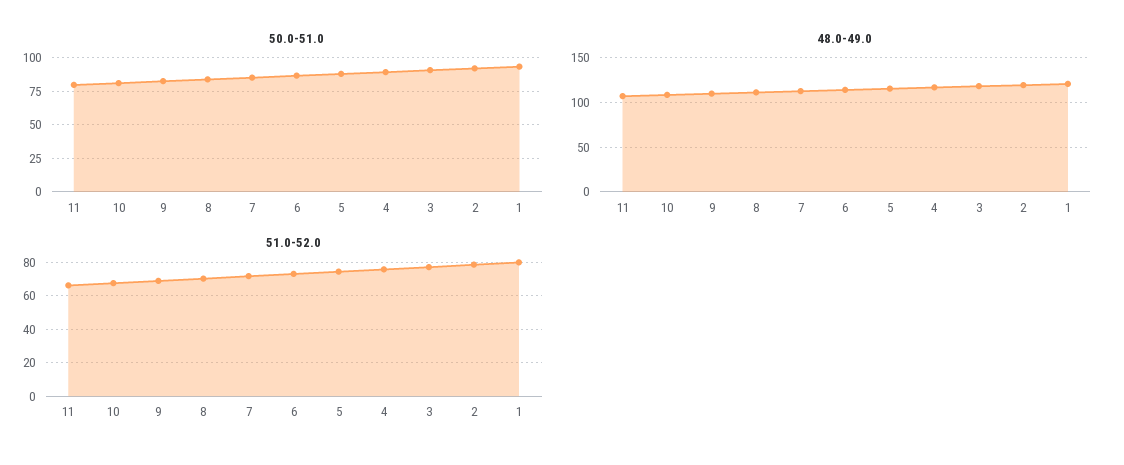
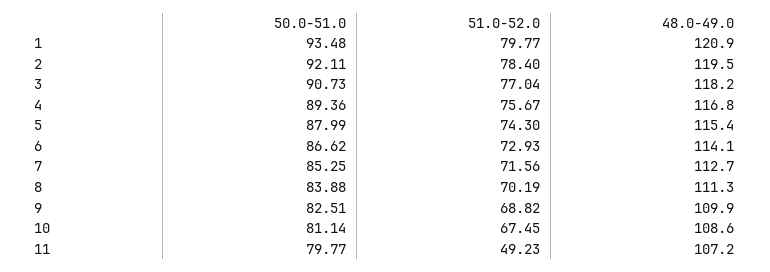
51.0-52.0, 11: 65 -> 49.23

